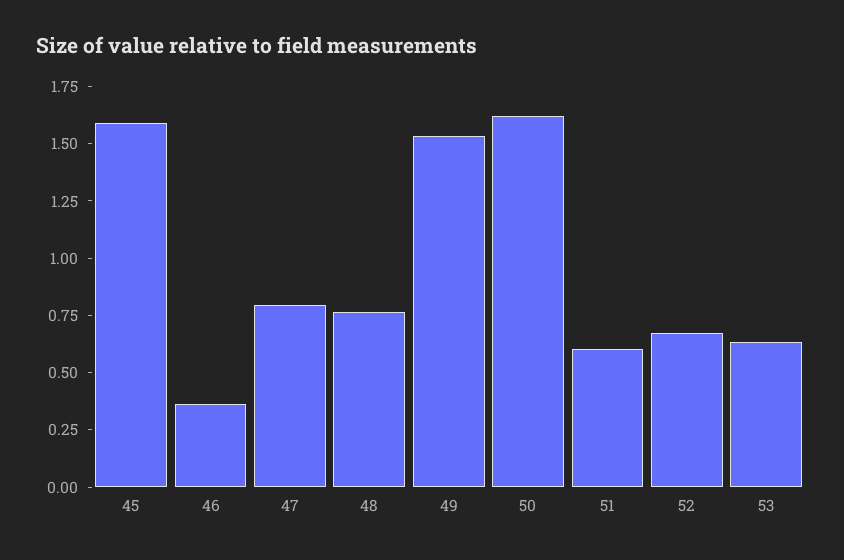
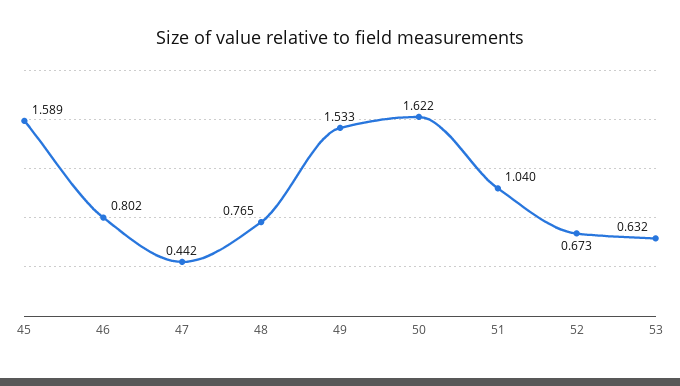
46: 0.35 -> 0.802
47: 0.8 -> 0.442
51: 0.6 -> 1.04

